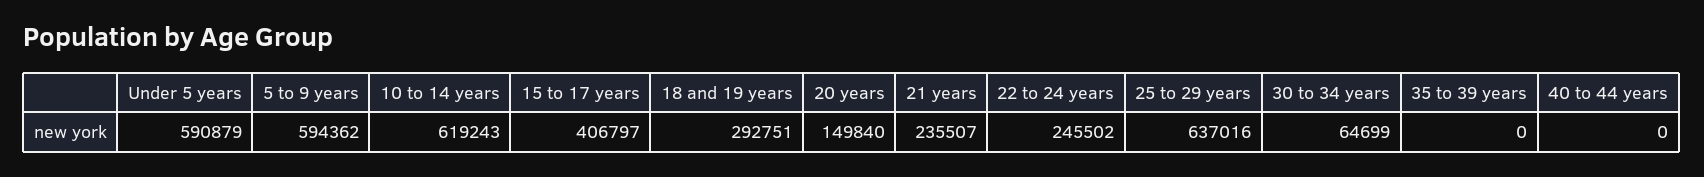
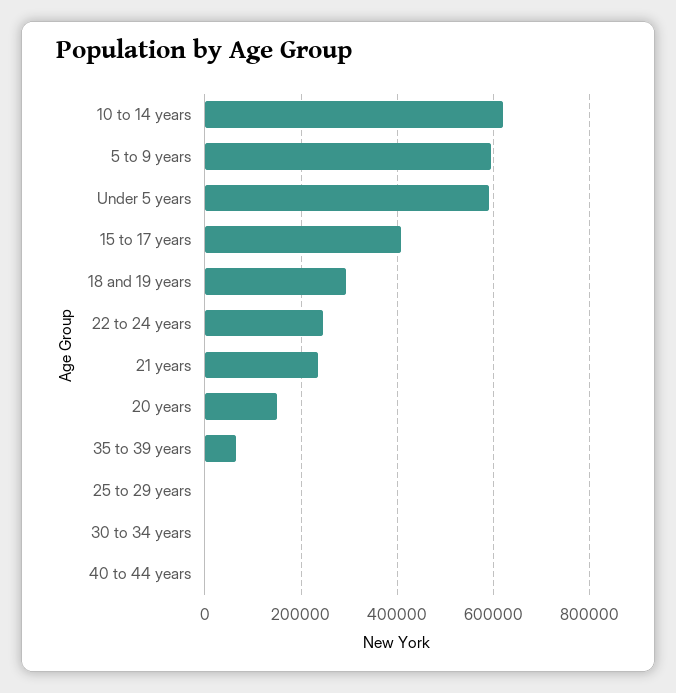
25 to 29 years: 637016 -> 0
30 to 34 years: 64699 -> 0
35 to 39 years: 0 -> 60000

